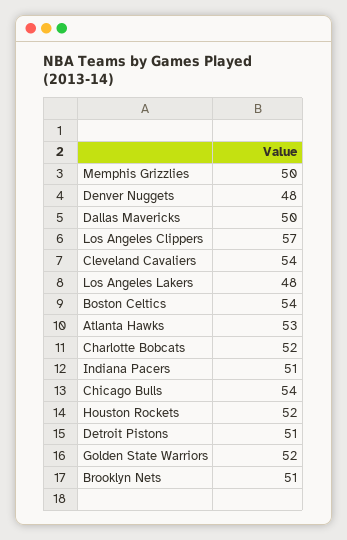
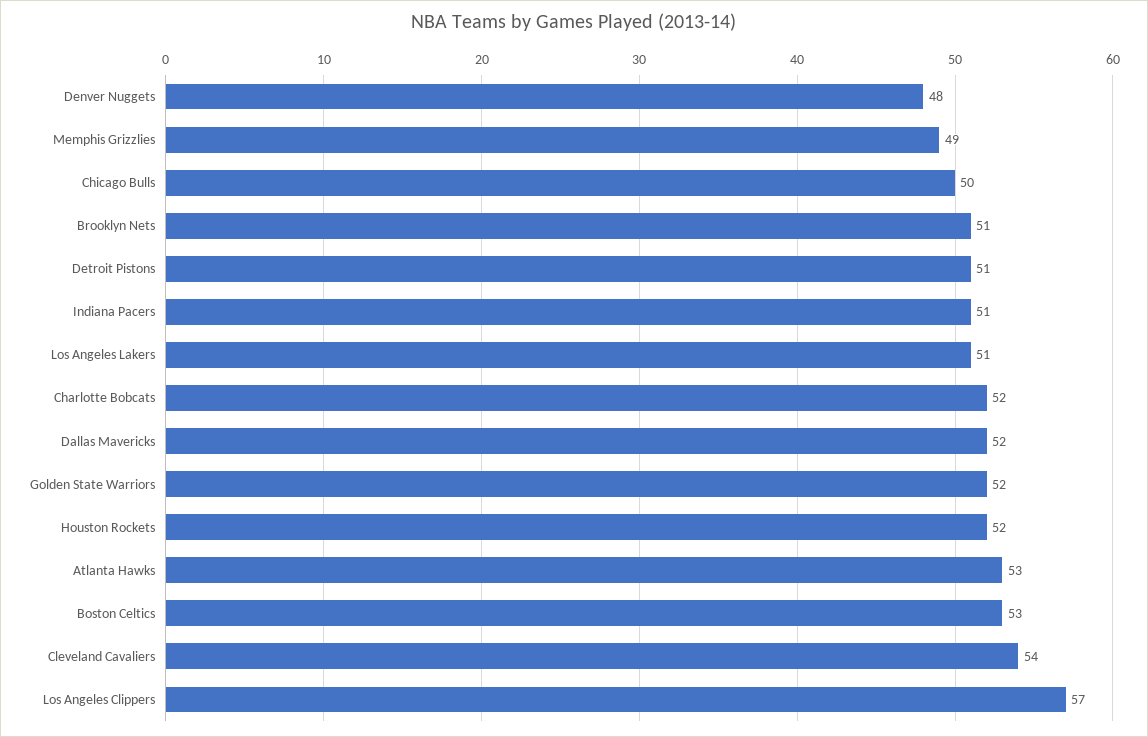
Memphis Grizzlies: 50 -> 49
Dallas Mavericks: 50 -> 52
Los Angeles Lakers: 48 -> 51
Boston Celtics: 54 -> 53
Chicago Bulls: 54 -> 50

